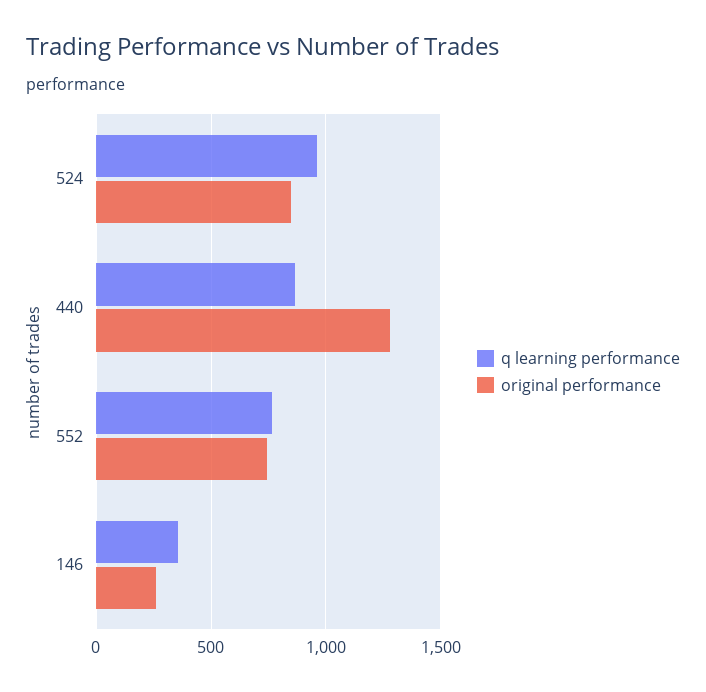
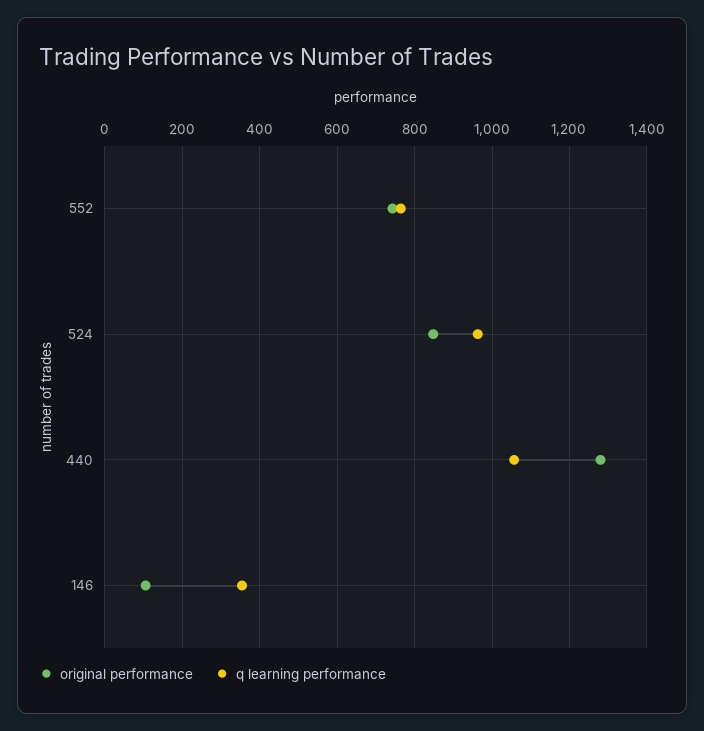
q learning performance, 440: 850 -> 1060
original performance, 146: 250 -> 100

